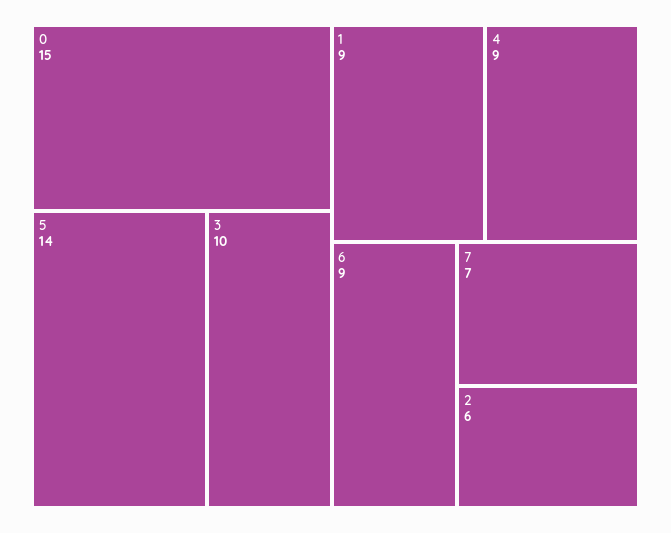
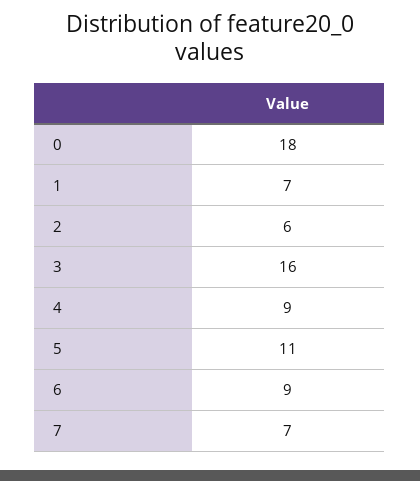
0: 15 -> 18
5: 14 -> 11
3: 10 -> 16
1: 9 -> 7

